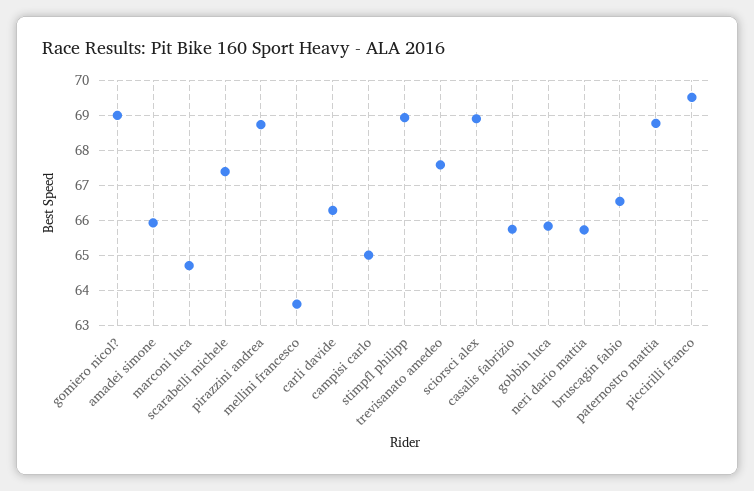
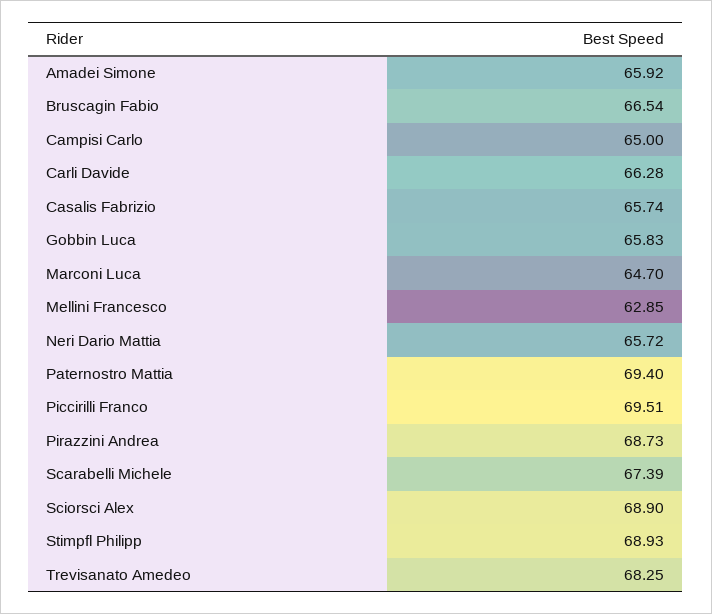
gomiero nicol?: 69 -> none
mellini francesco: 63.6 -> 62.85
trevisanato amedeo: 67.6 -> 68.25
paternostro mattia: 68.8 -> 69.4

